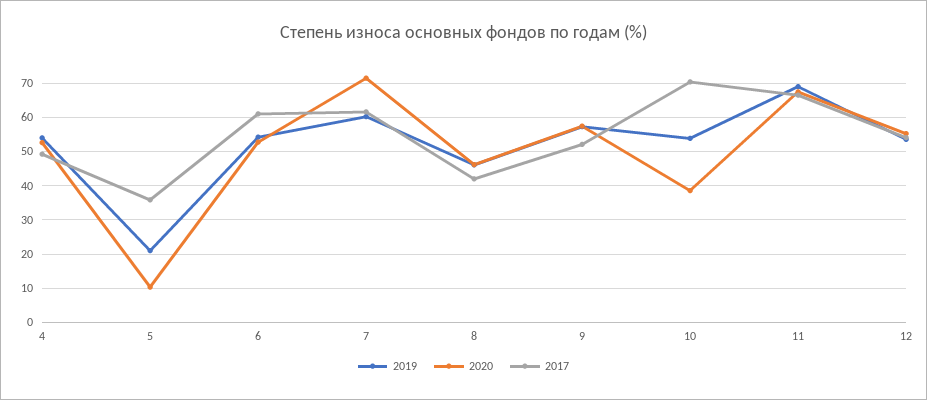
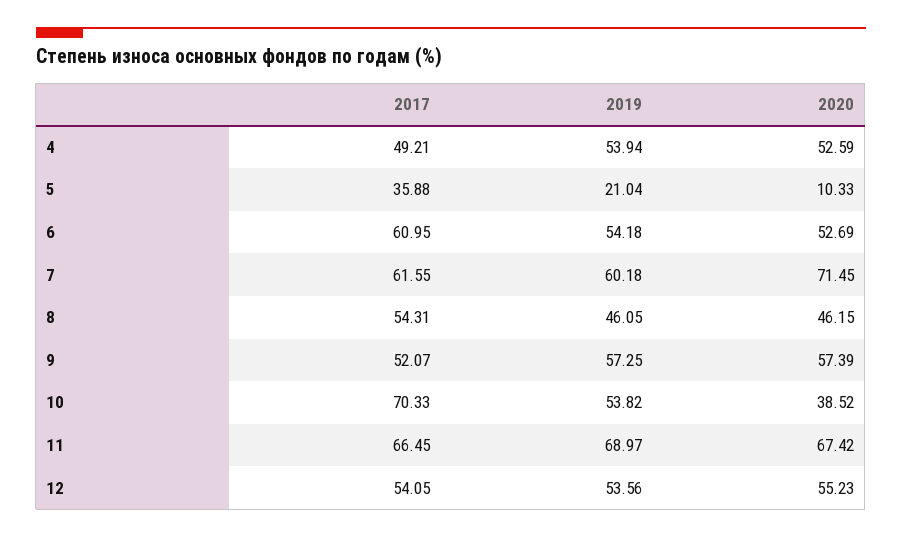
2017, 8: 42 -> 54.31

